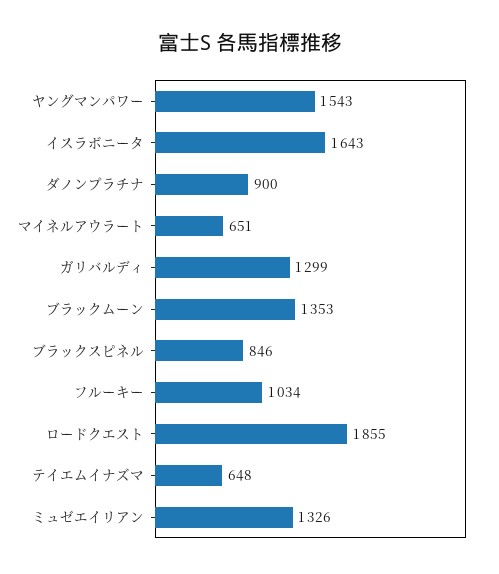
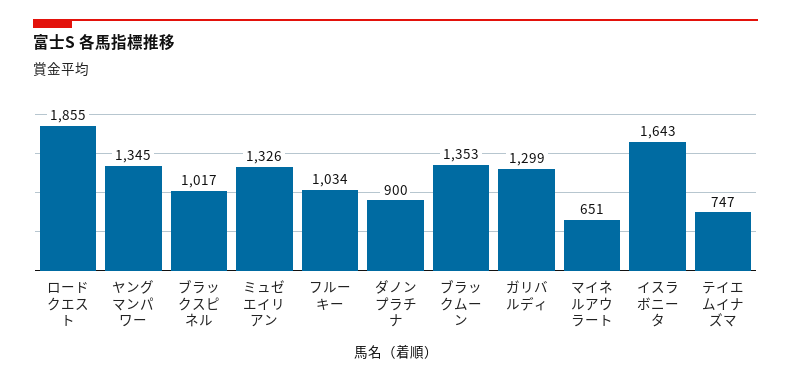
ヤングマンパワー: 1543 -> 1345
ブラックスピネル: 846 -> 1017
テイエムイナズマ: 648 -> 747

